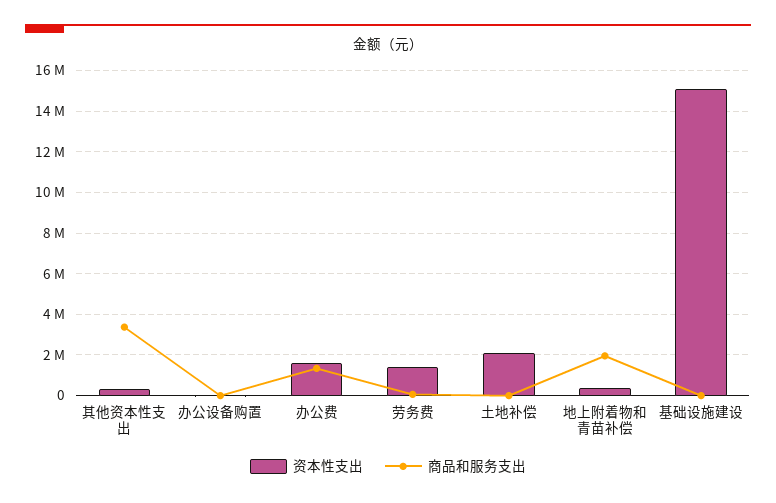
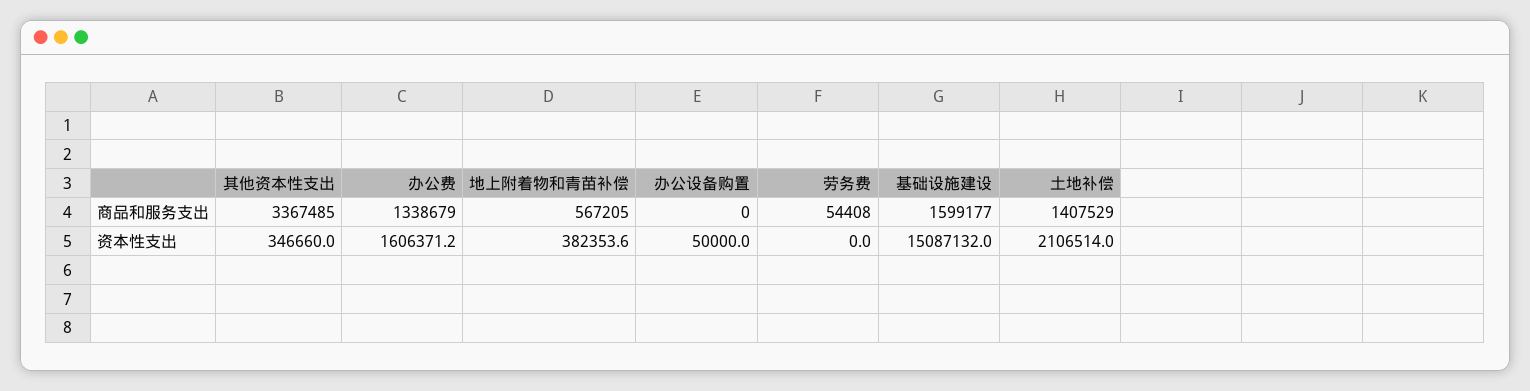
资本性支出, 劳务费: 1500000 -> 0
商品和服务支出, 土地补偿: 0 -> 1407529
商品和服务支出, 地上附着物和青苗补偿: 2000000 -> 567205
商品和服务支出, 基础设施建设: 0 -> 1599177

